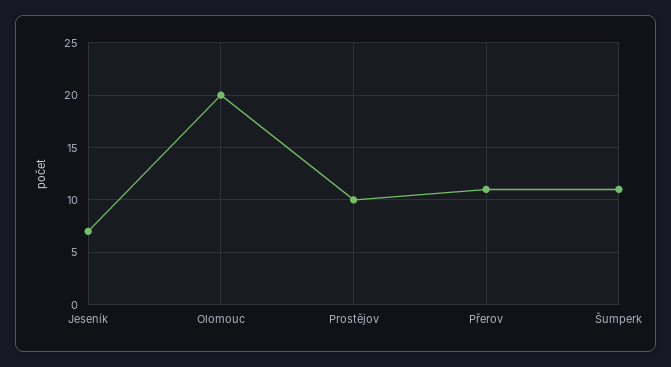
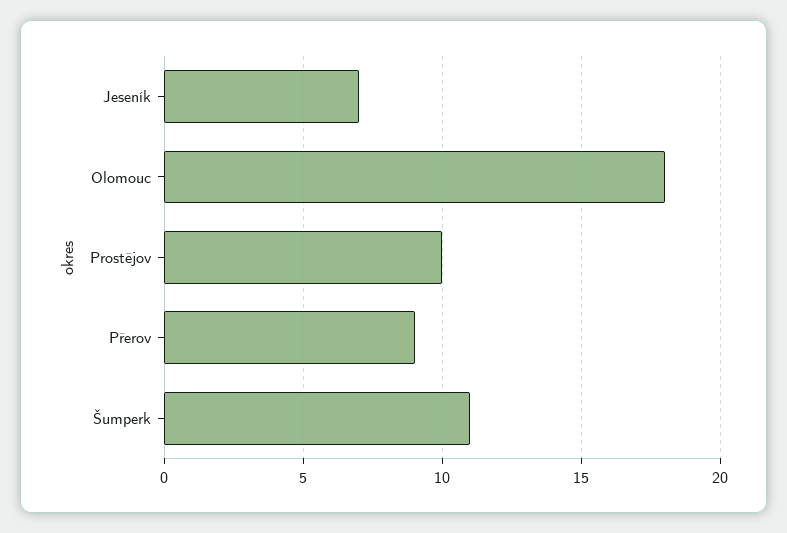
Olomouc: 20 -> 18
Přerov: 11 -> 9

